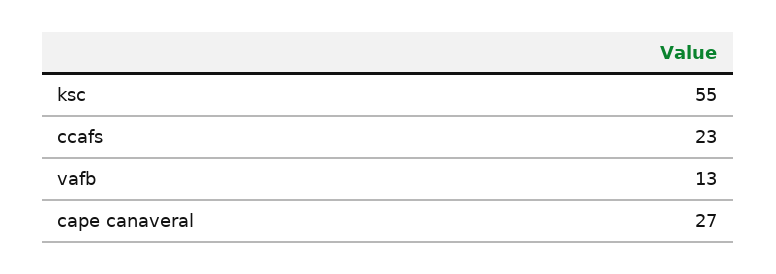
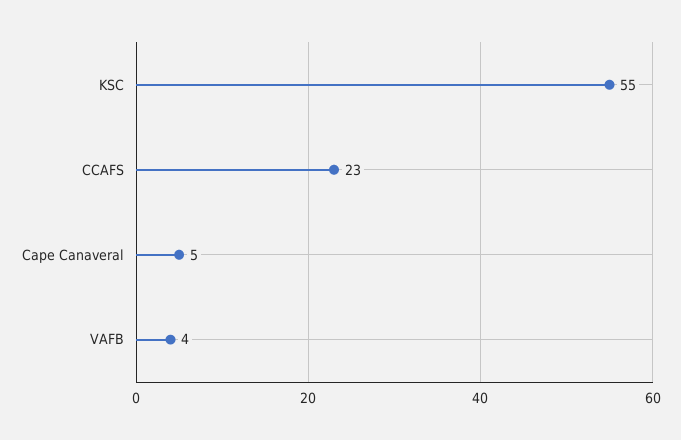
vafb: 13 -> 4
cape canaveral: 27 -> 5

